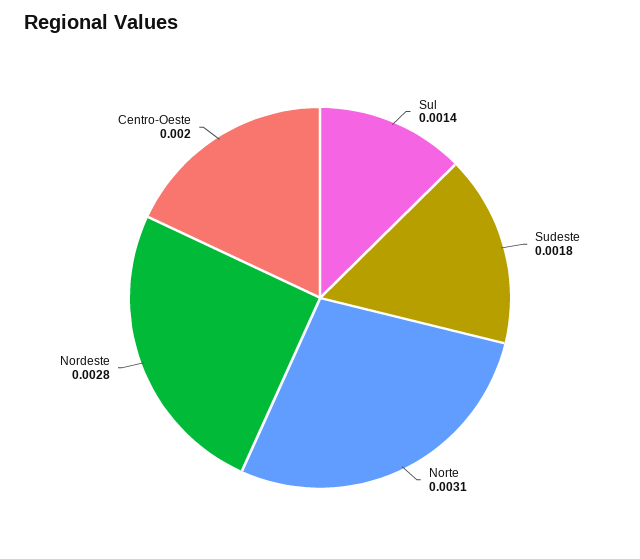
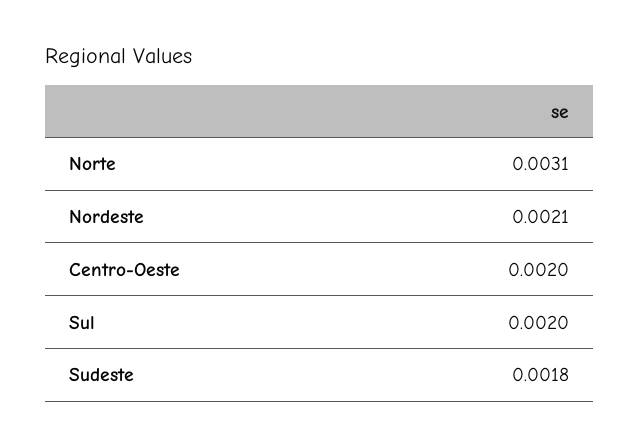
Sul: 0.0014 -> 0.002
Nordeste: 0.0028 -> 0.0021

